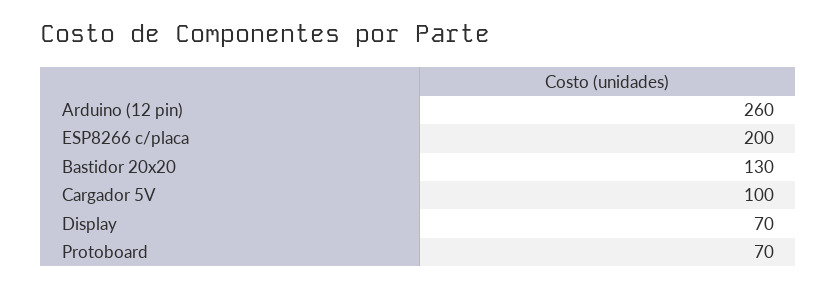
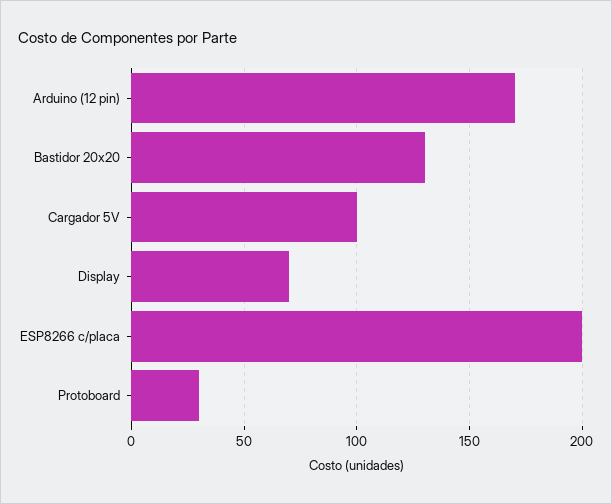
Arduino (12 pin): 260 -> 170
Protoboard: 70 -> 30

